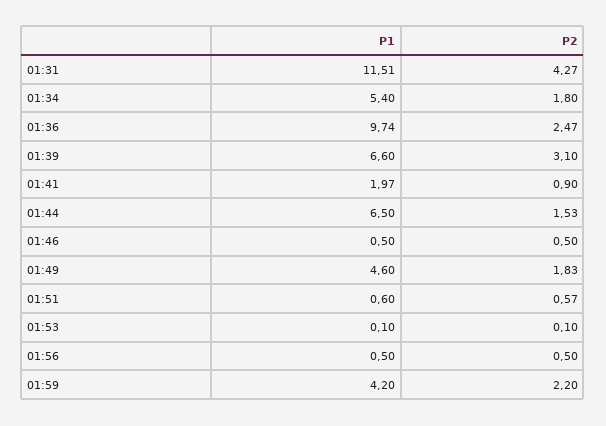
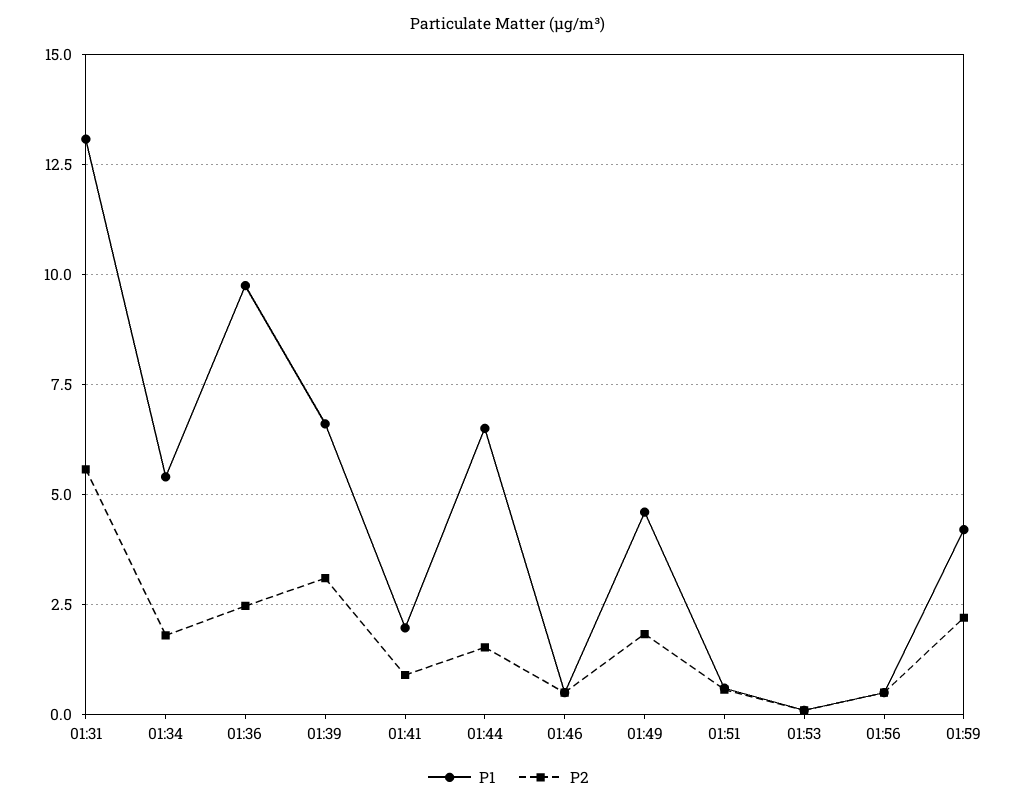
P1, 01:31: 11.51 -> 13
P2, 01:31: 4.27 -> 5.5

